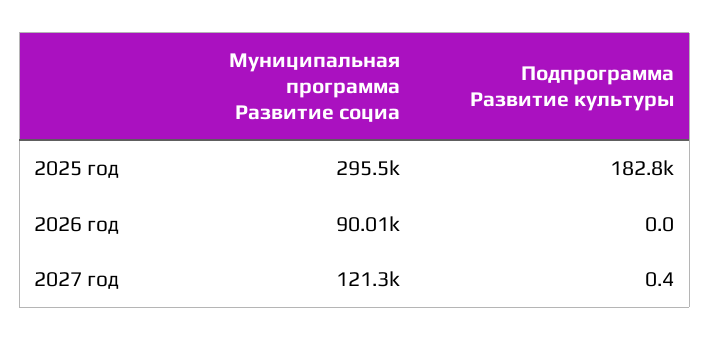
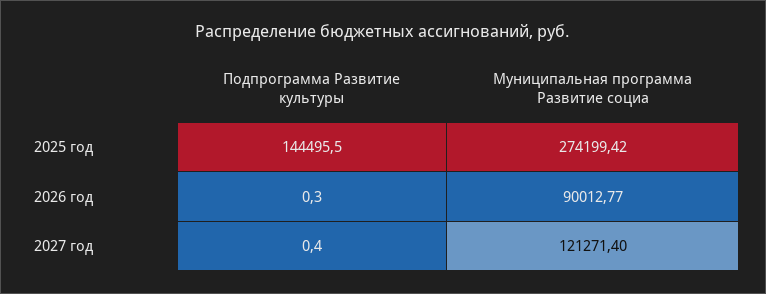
Муниципальная программа Развитие социа, 2025 год: 295500 -> 274199.42
Подпрограмма Развитие культуры, 2025 год: 182800 -> 144495.5
Подпрограмма Развитие культуры, 2026 год: 0 -> 0.3

